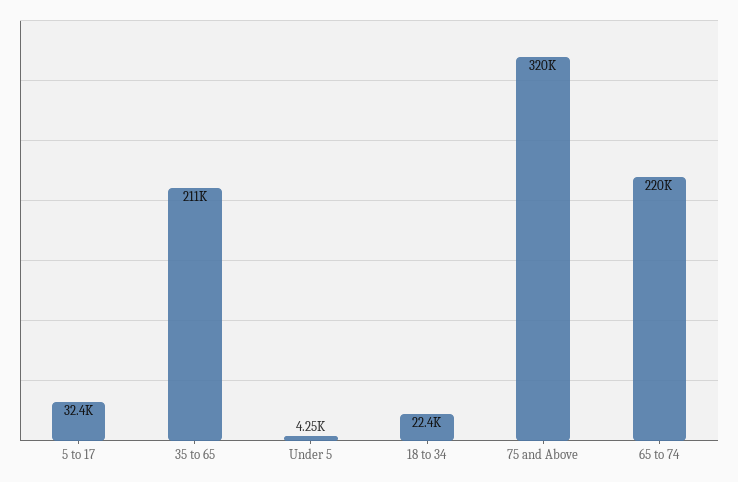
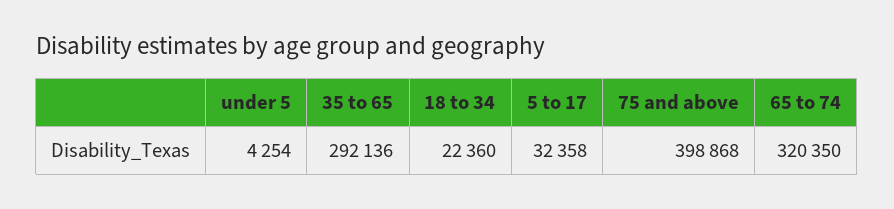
35 to 65: 211000 -> 292136
75 and Above: 320000 -> 398868
65 to 74: 220000 -> 320350

